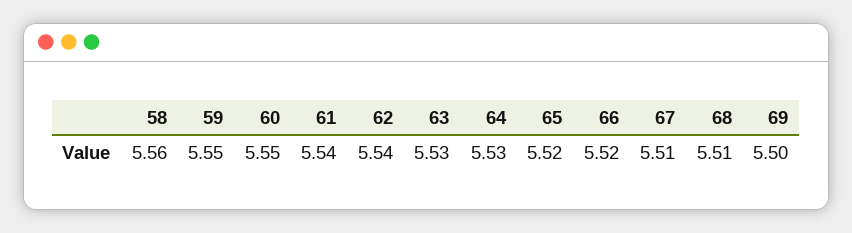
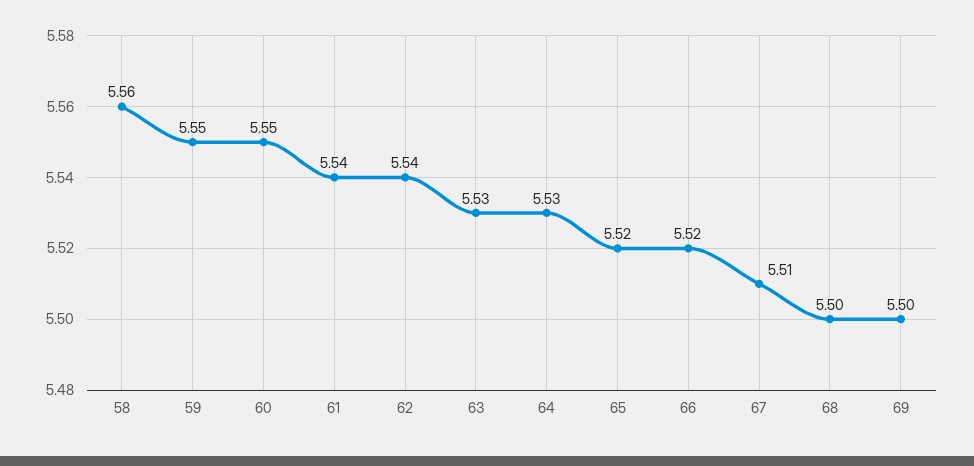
68: 5.51 -> 5.5

